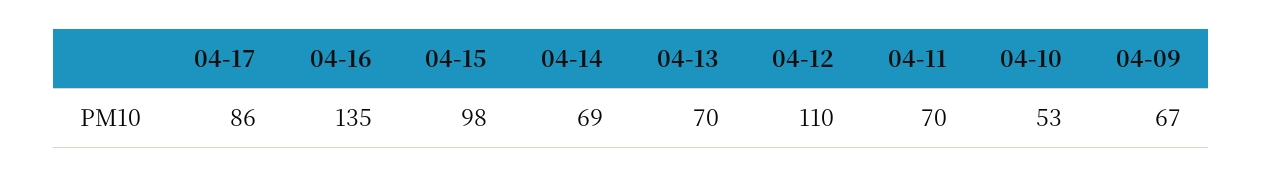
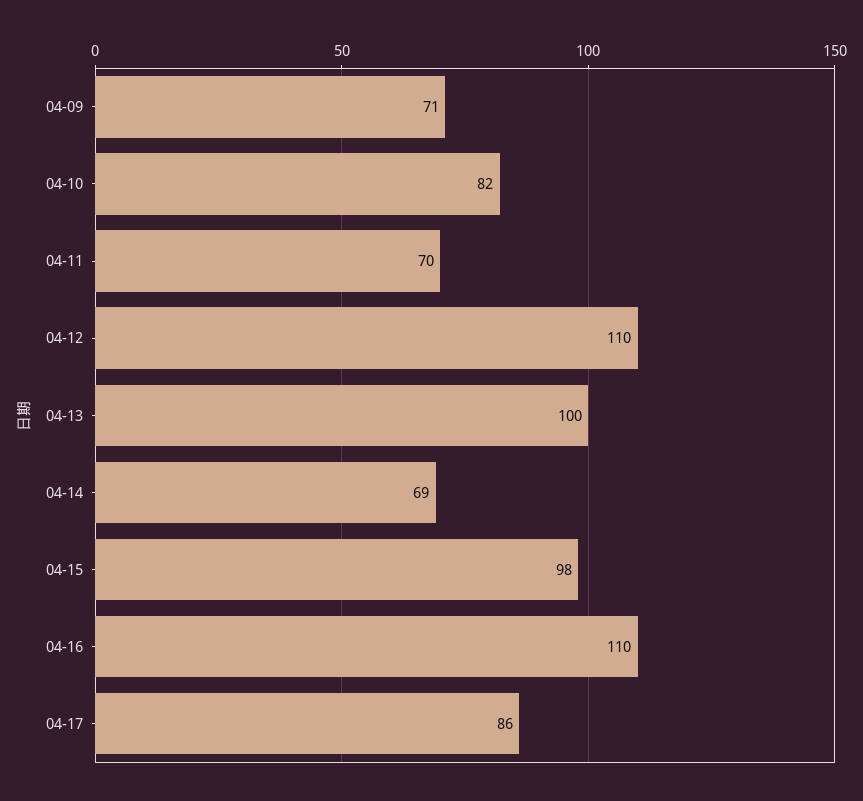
04-16: 135 -> 110
04-13: 70 -> 100
04-10: 53 -> 82
04-09: 67 -> 71

